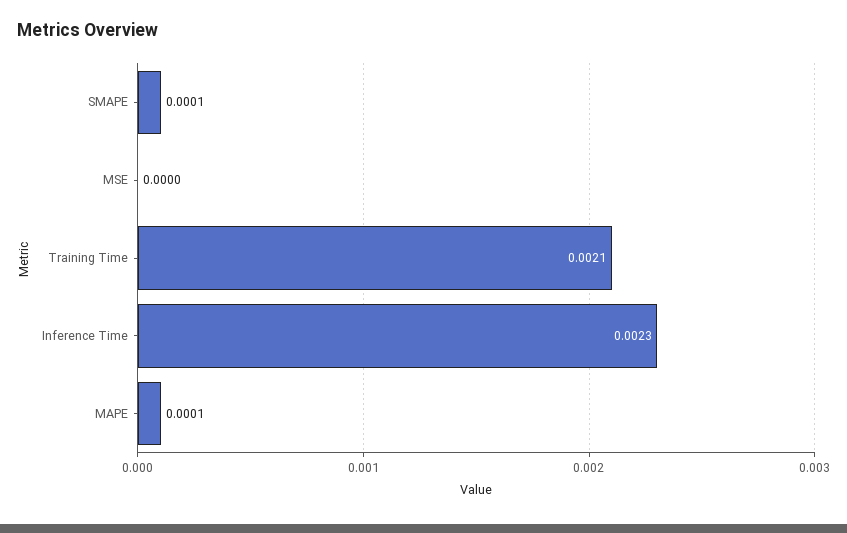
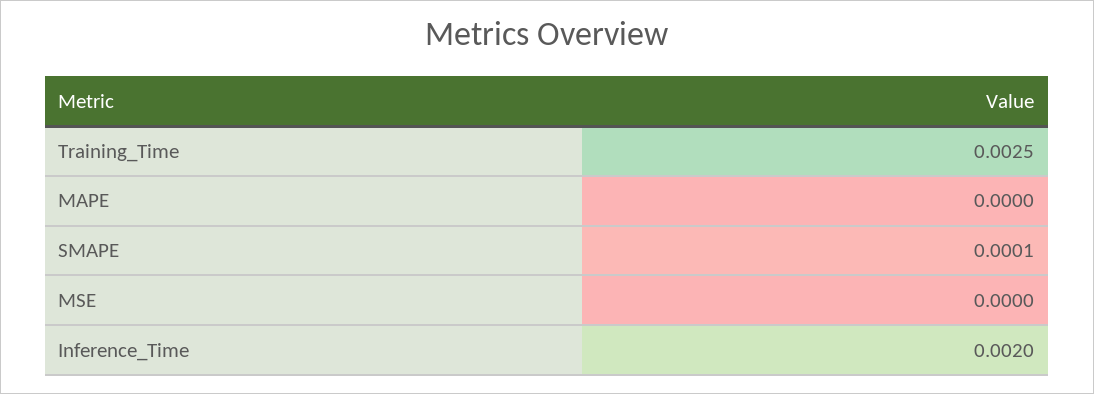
Training Time: 0.0021 -> 0.0025
Inference Time: 0.0023 -> 0.002
MAPE: 0.0001 -> 0

